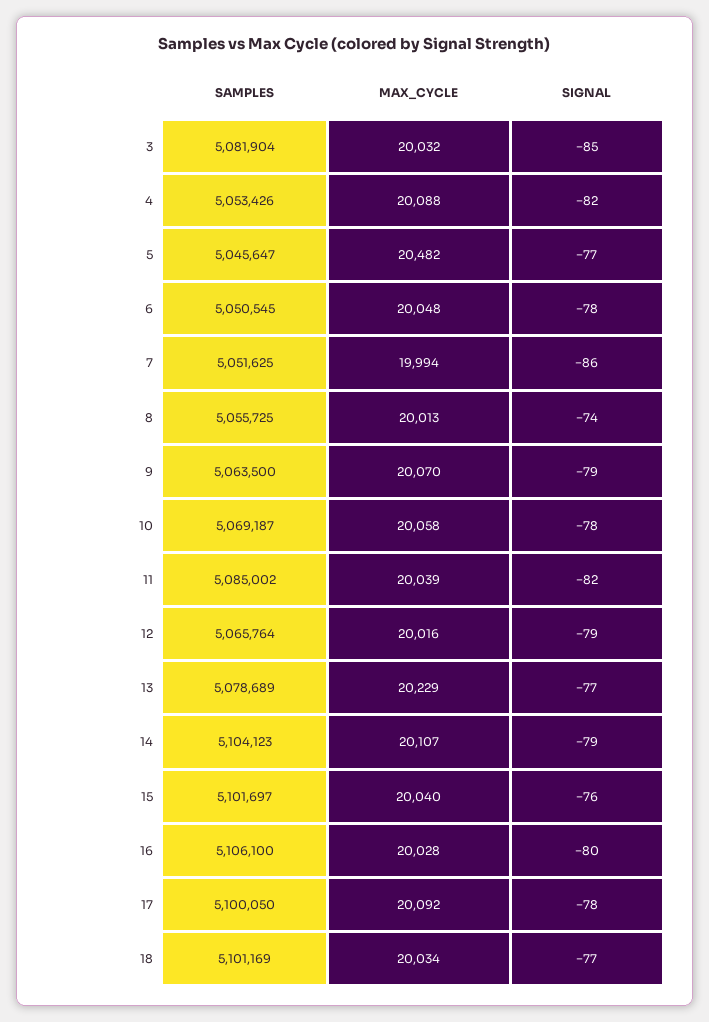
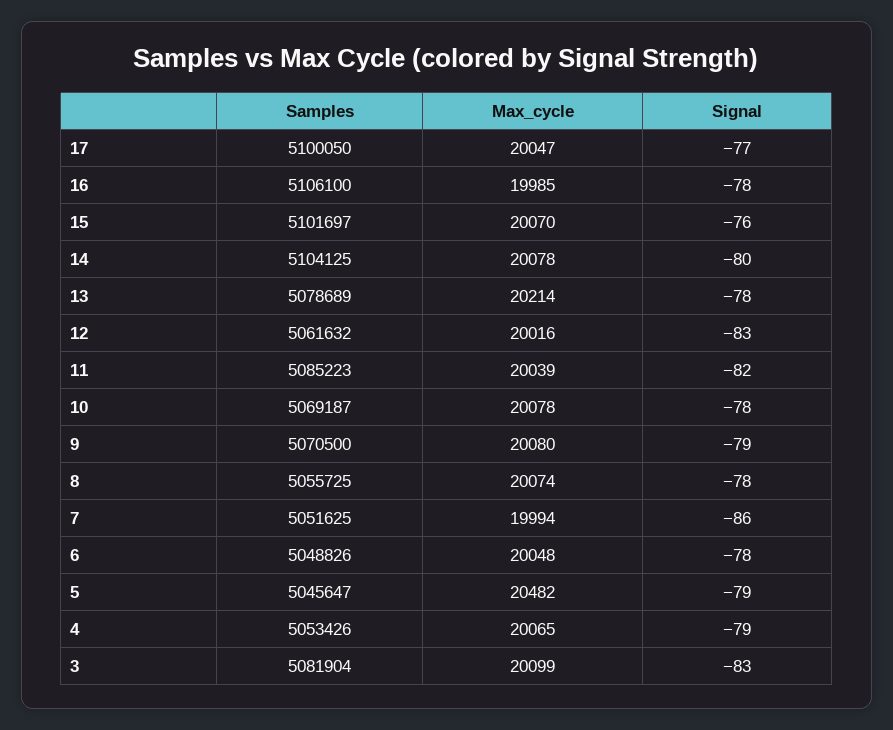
MAX_CYCLE, 3: 20032 -> 20099
SIGNAL, 3: -85 -> -83
MAX_CYCLE, 4: 20088 -> 20065
SIGNAL, 4: -82 -> -79
SIGNAL, 5: -77 -> -79
SAMPLES, 6: 5050545 -> 5048826
MAX_CYCLE, 8: 20013 -> 20074
SIGNAL, 8: -74 -> -78
SAMPLES, 9: 5063500 -> 5070500
MAX_CYCLE, 9: 20070 -> 20080
MAX_CYCLE, 10: 20058 -> 20078
SAMPLES, 11: 5085002 -> 5085223
SAMPLES, 12: 5065764 -> 5061632
SIGNAL, 12: -79 -> -83
MAX_CYCLE, 13: 20229 -> 20214
SIGNAL, 13: -77 -> -78
SAMPLES, 14: 5104123 -> 5104125
MAX_CYCLE, 14: 20107 -> 20078
SIGNAL, 14: -79 -> -80
MAX_CYCLE, 15: 20040 -> 20070
MAX_CYCLE, 16: 20028 -> 19985
SIGNAL, 16: -80 -> -78
MAX_CYCLE, 17: 20092 -> 20047
SIGNAL, 17: -78 -> -77
SAMPLES, 18: 5101169 -> none
MAX_CYCLE, 18: 20034 -> none
SIGNAL, 18: -77 -> none

